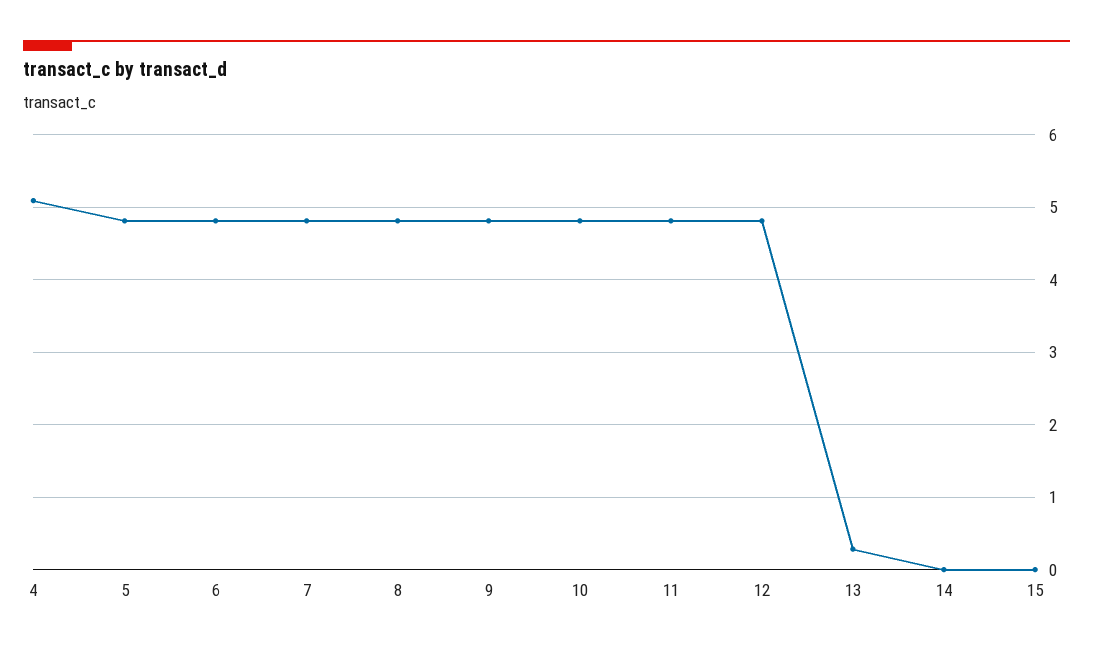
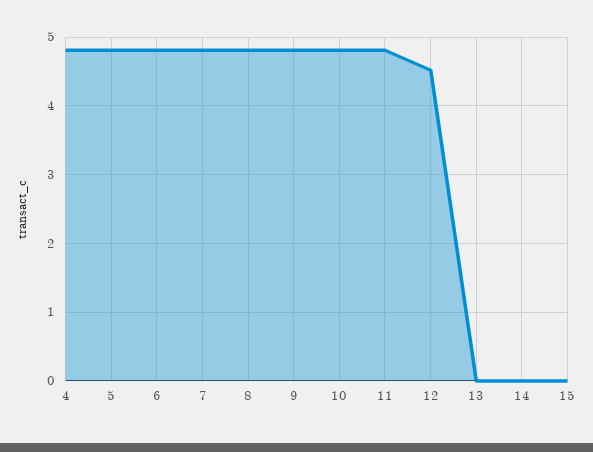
4: 5.1 -> 4.8
12: 4.8 -> 4.5
13: 0.3 -> 0

